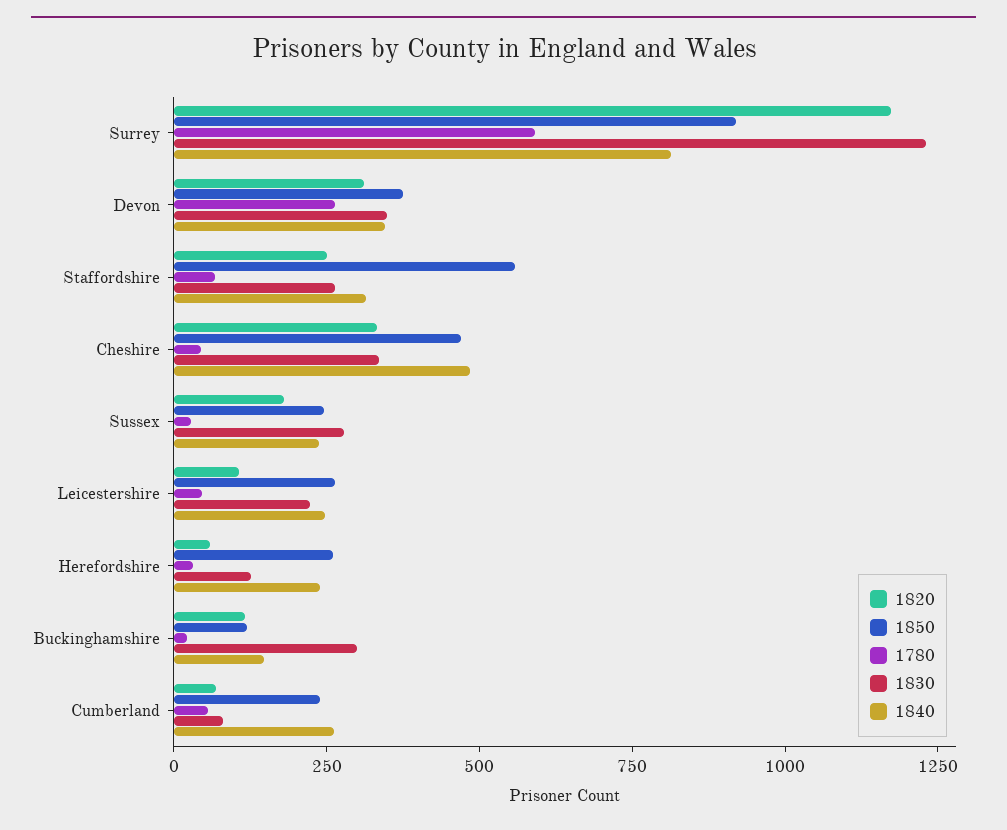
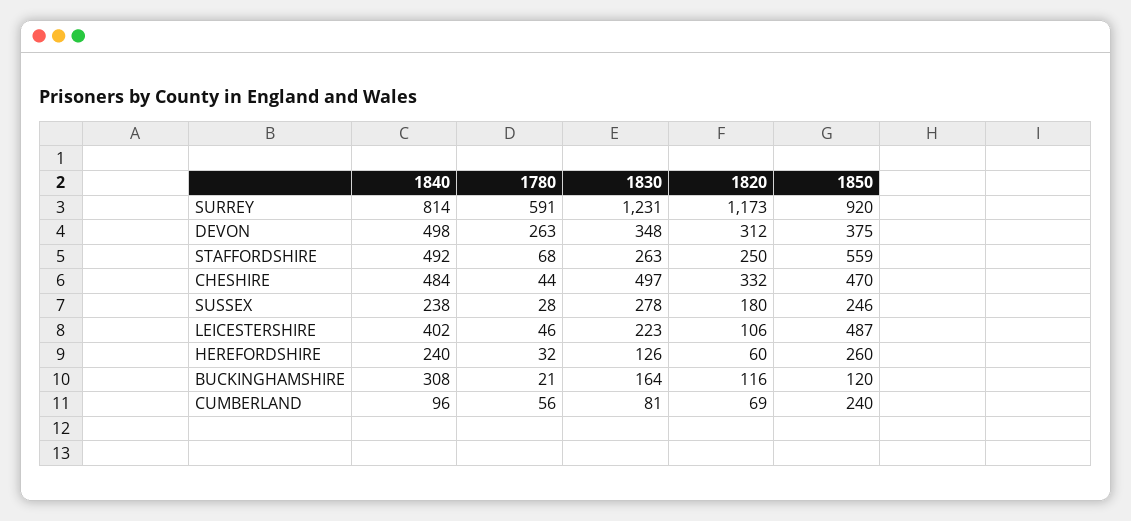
1840, Devon: 350 -> 498
1840, Staffordshire: 300 -> 492
1830, Cheshire: 350 -> 497
1850, Leicestershire: 250 -> 487
1840, Leicestershire: 250 -> 402
1830, Buckinghamshire: 300 -> 164
1840, Buckinghamshire: 150 -> 308
1840, Cumberland: 250 -> 96

